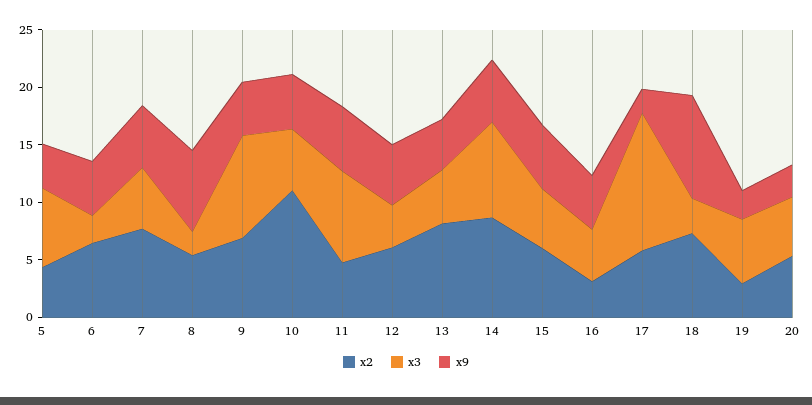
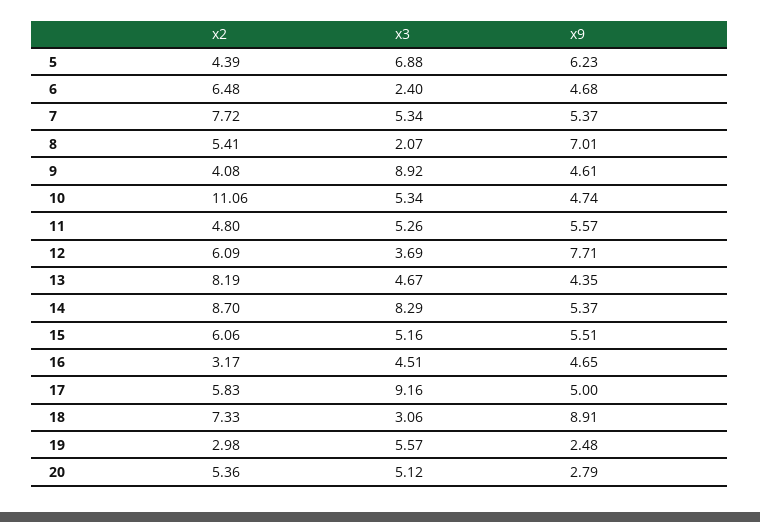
x9, 5: 4 -> 6.23
x2, 9: 7 -> 4.08
x3, 11: 8 -> 5.26
x9, 12: 5 -> 7.71
x3, 17: 12 -> 9.16
x9, 17: 2 -> 5

